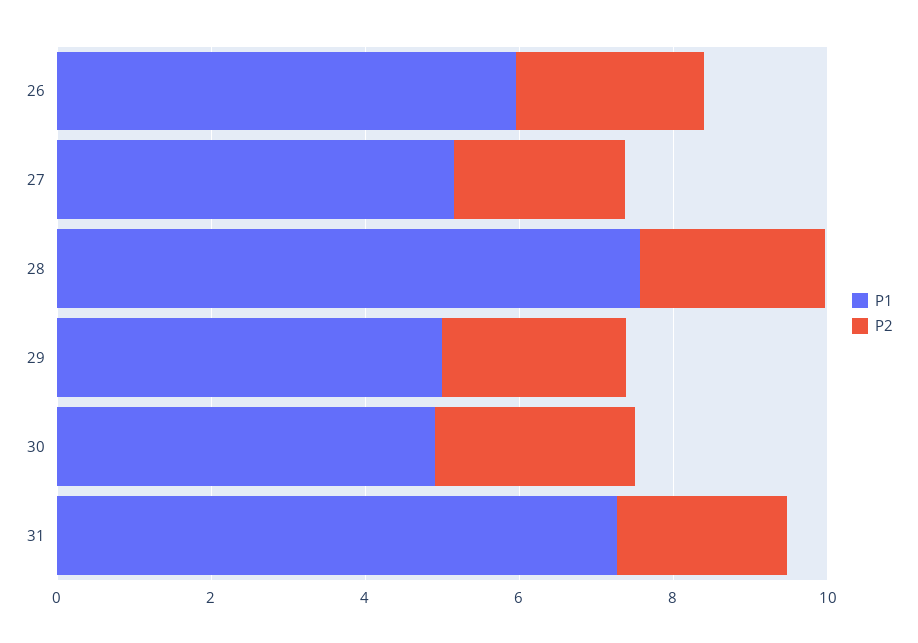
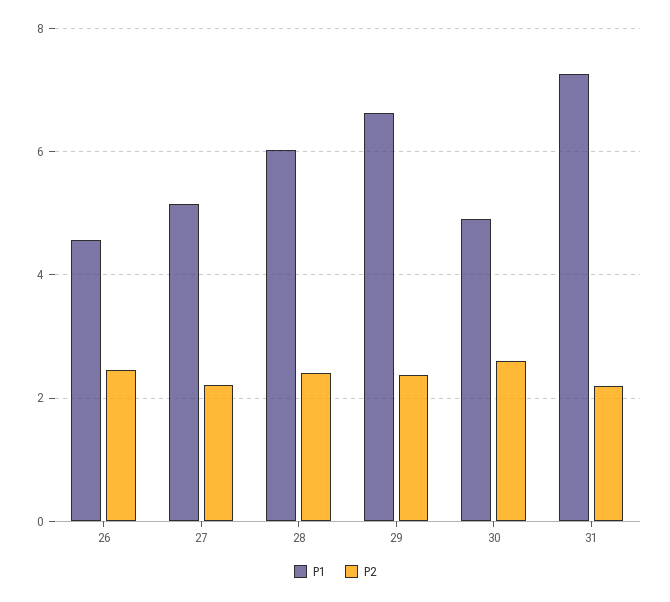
P1, 26: 6 -> 4.6
P1, 28: 7.5 -> 6
P1, 29: 5 -> 6.6

